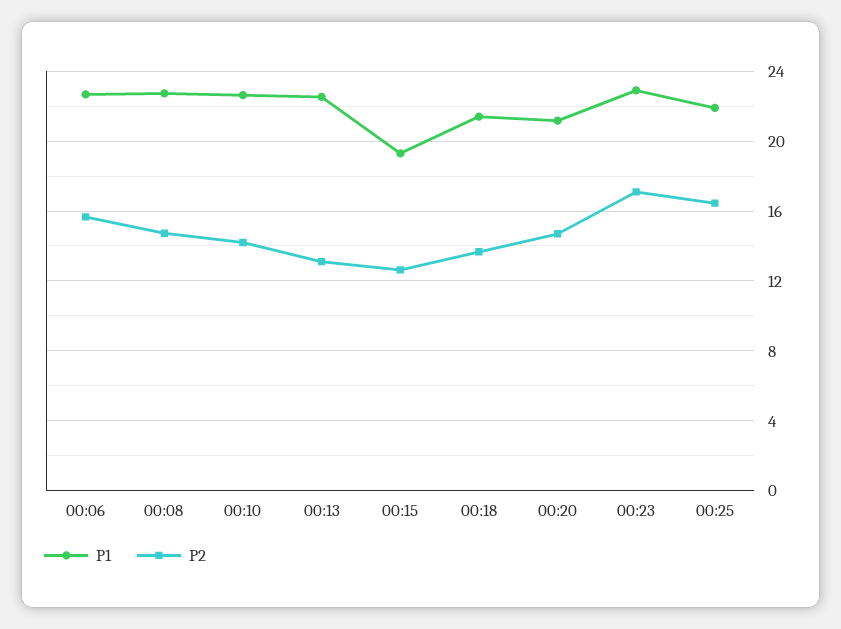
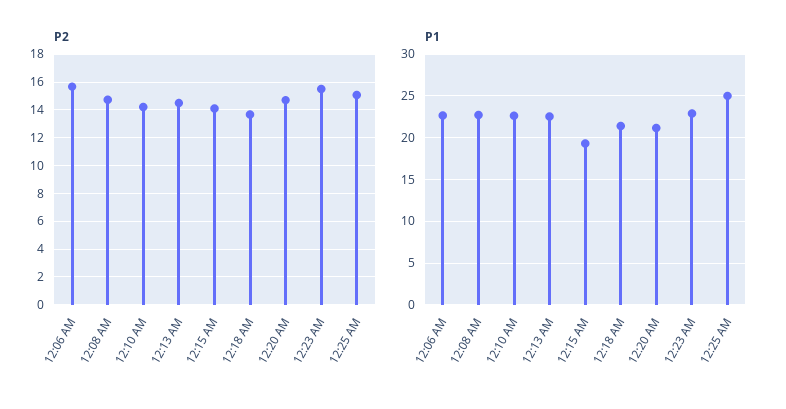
P2, 00:13: 13 -> 14.5
P2, 00:15: 12.5 -> 14
P2, 00:23: 17 -> 15.5
P1, 00:25: 22 -> 25
P2, 00:25: 16.5 -> 15

